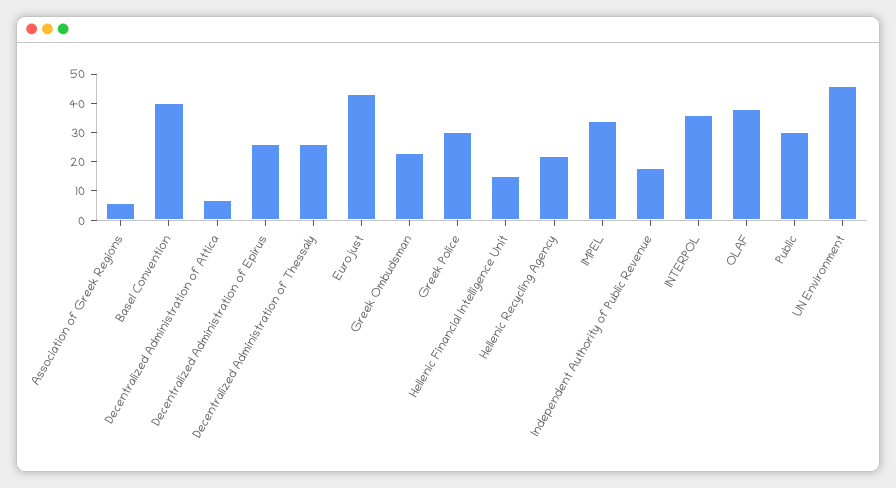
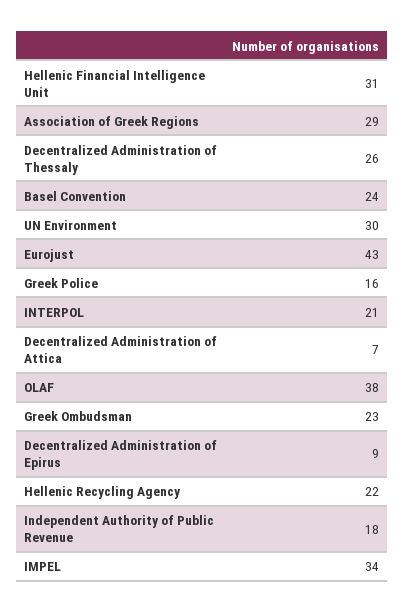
Association of Greek Regions: 5 -> 29
Basel Convention: 40 -> 24
Decentralized Administration of Epirus: 25 -> 9
Greek Police: 30 -> 16
Hellenic Financial Intelligence Unit: 15 -> 31
INTERPOL: 35 -> 21
Public: 30 -> none
UN Environment: 45 -> 30

